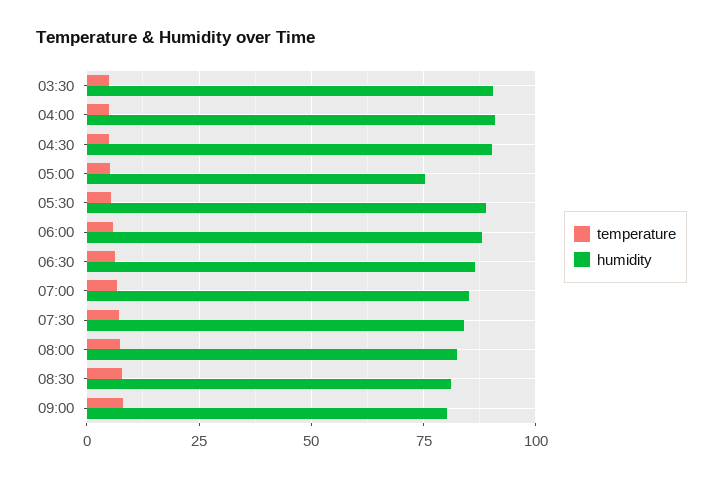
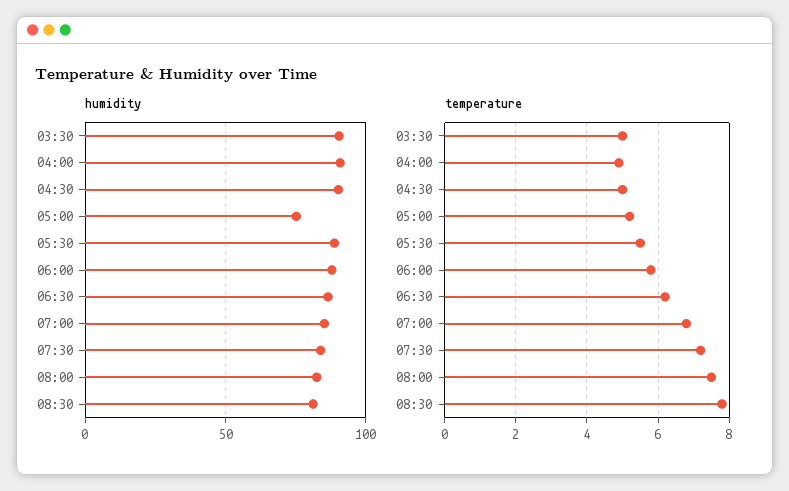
temperature, 09:00: 7.5 -> none
humidity, 09:00: 80 -> none

